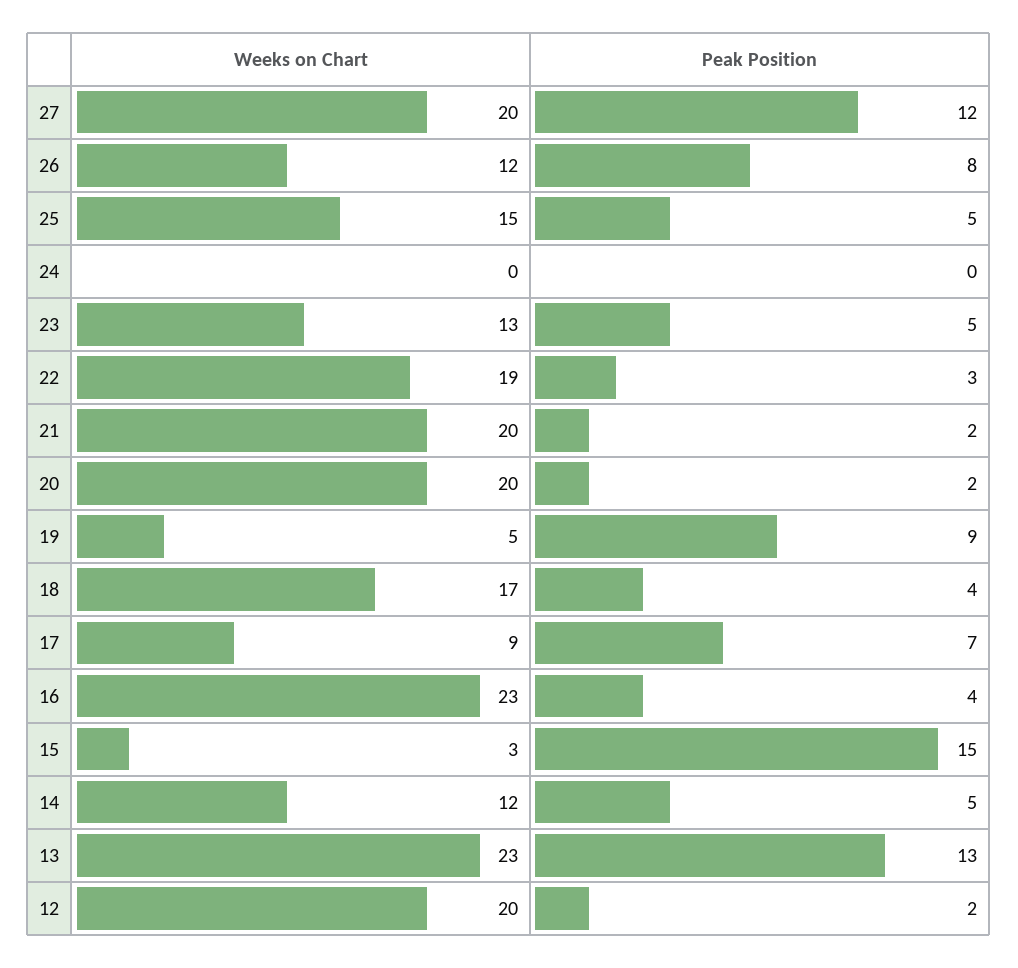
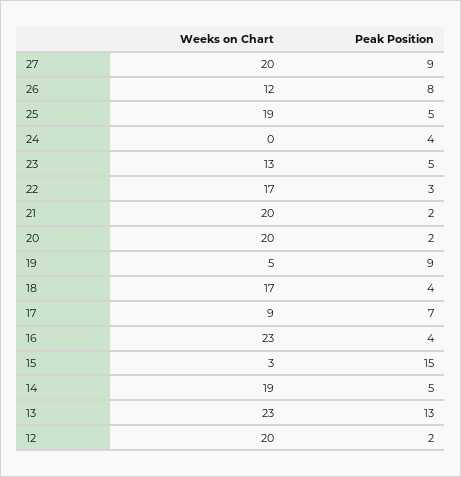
Peak Position, 27: 12 -> 9
Weeks on Chart, 25: 15 -> 19
Peak Position, 24: 0 -> 4
Weeks on Chart, 22: 19 -> 17
Weeks on Chart, 14: 12 -> 19

